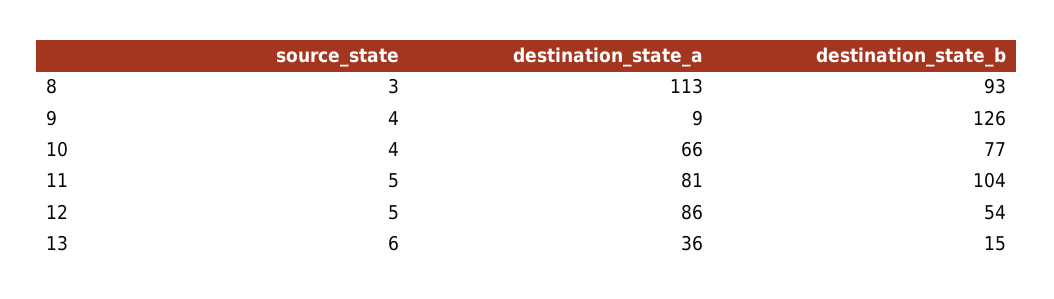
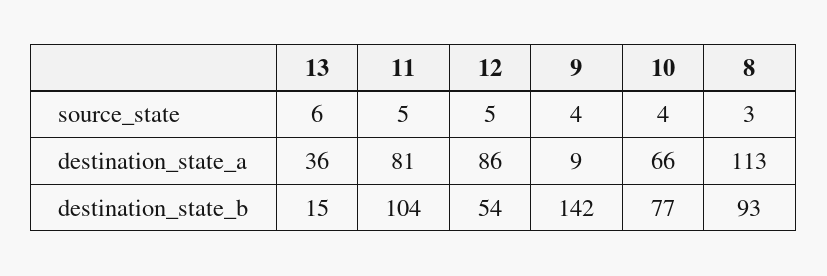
destination_state_b, 9: 126 -> 142

